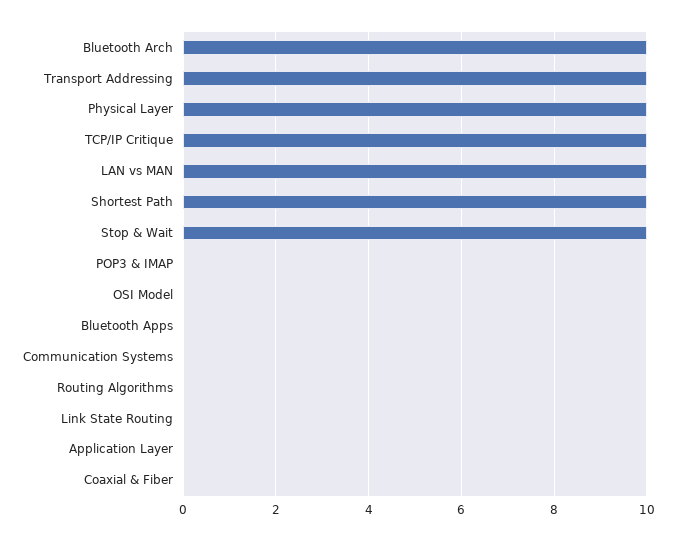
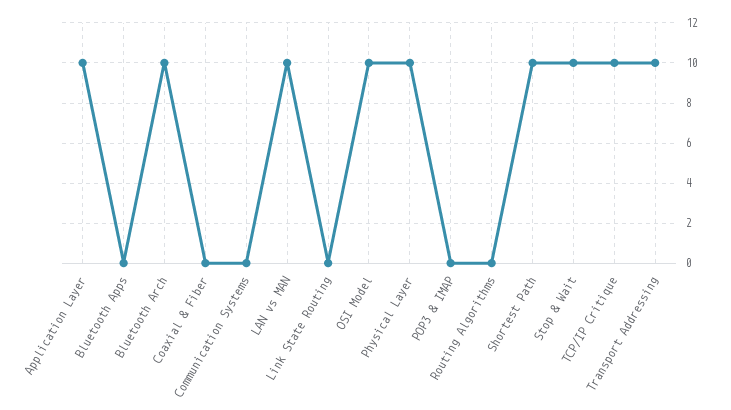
OSI Model: 0 -> 10
Application Layer: 0 -> 10

